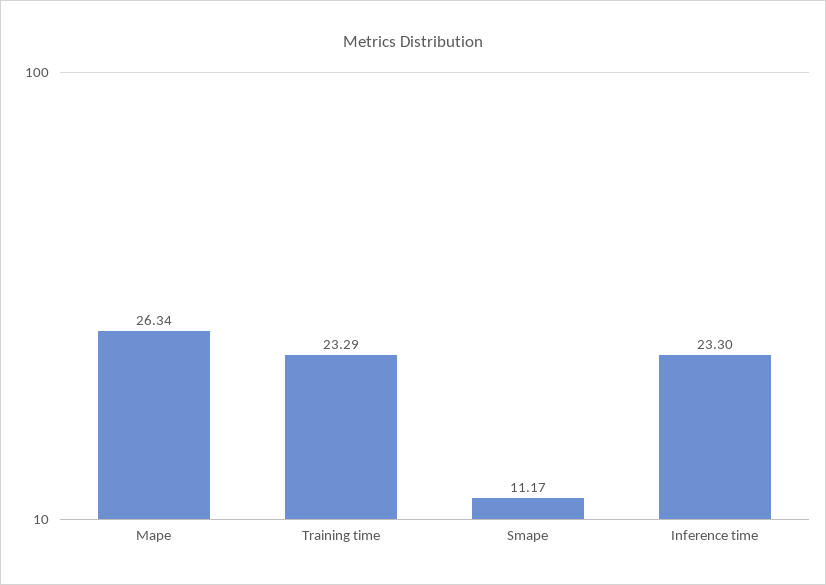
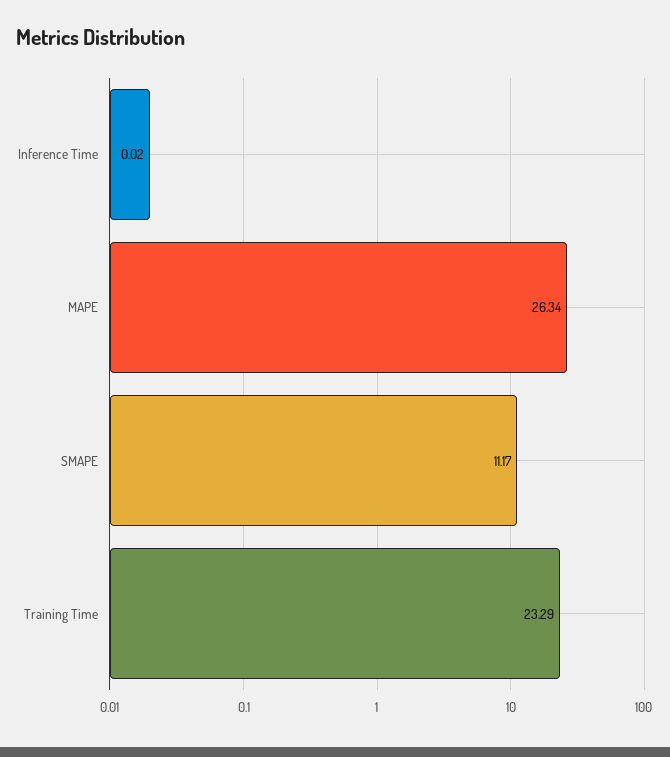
Inference time: 23.3 -> 0.02

